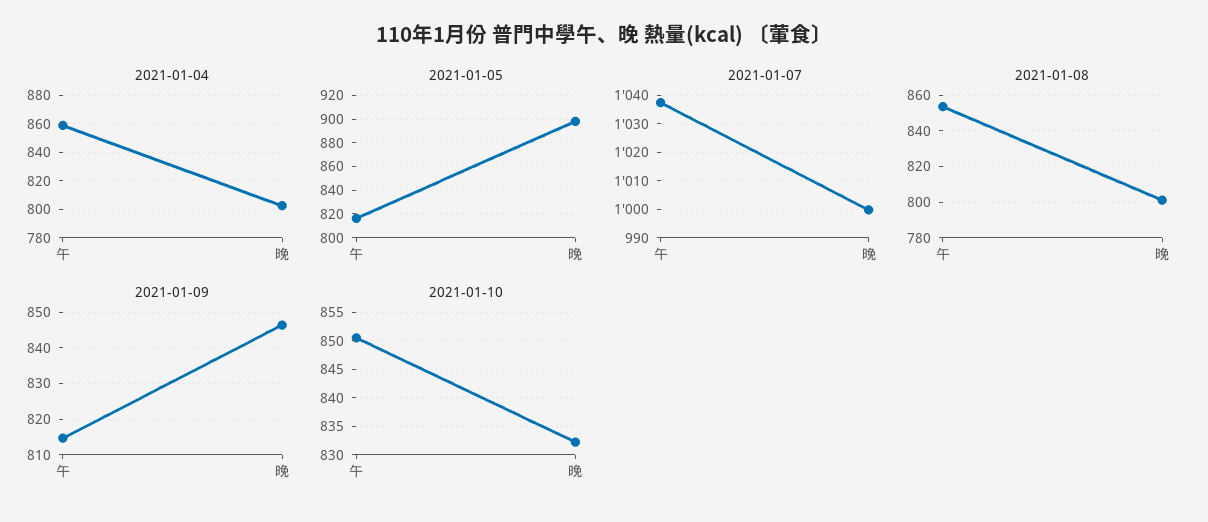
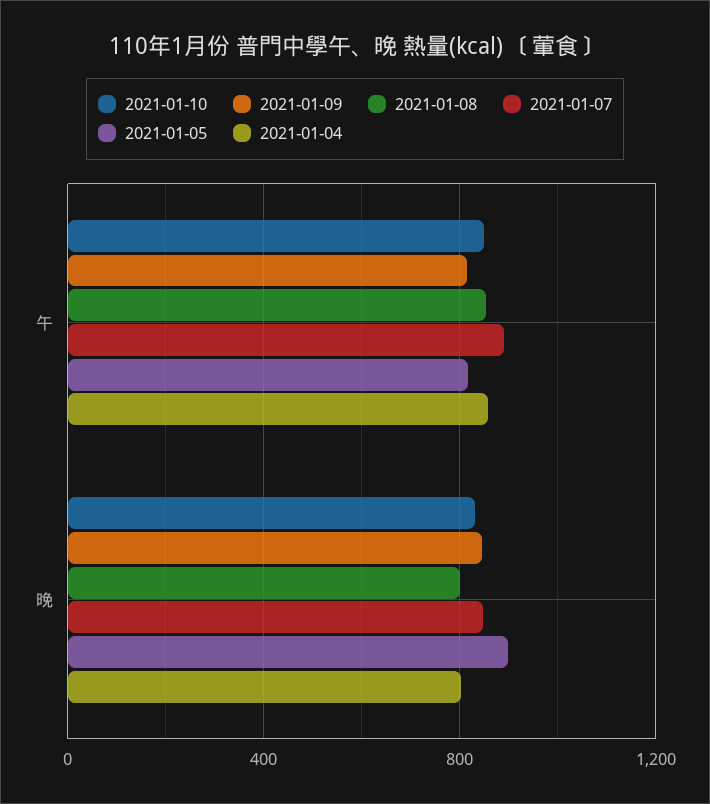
2021-01-07, 午: 1037.5 -> 900
2021-01-07, 晚: 1000 -> 850

